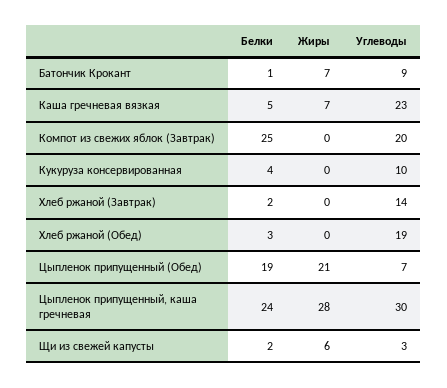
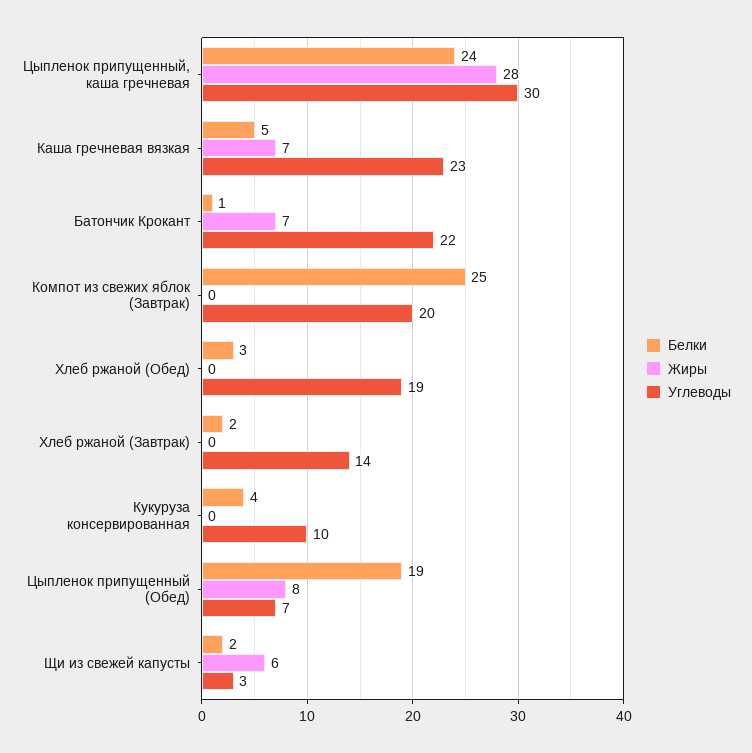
Углеводы, Батончик Крокант: 9 -> 22
Жиры, Цыпленок припущенный (Обед): 21 -> 8

